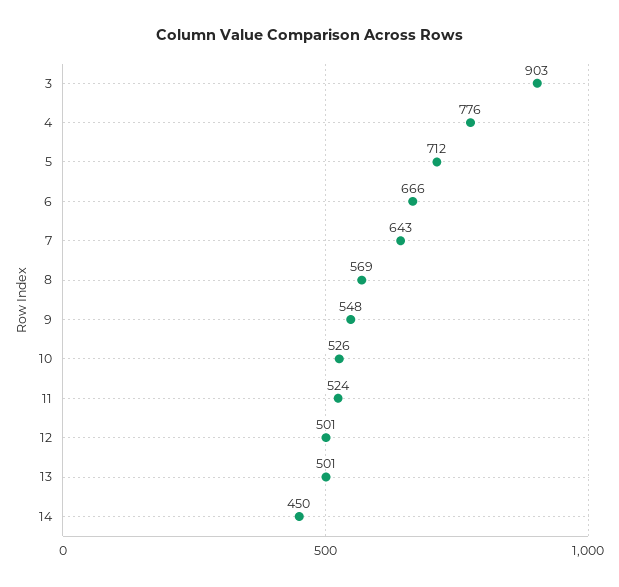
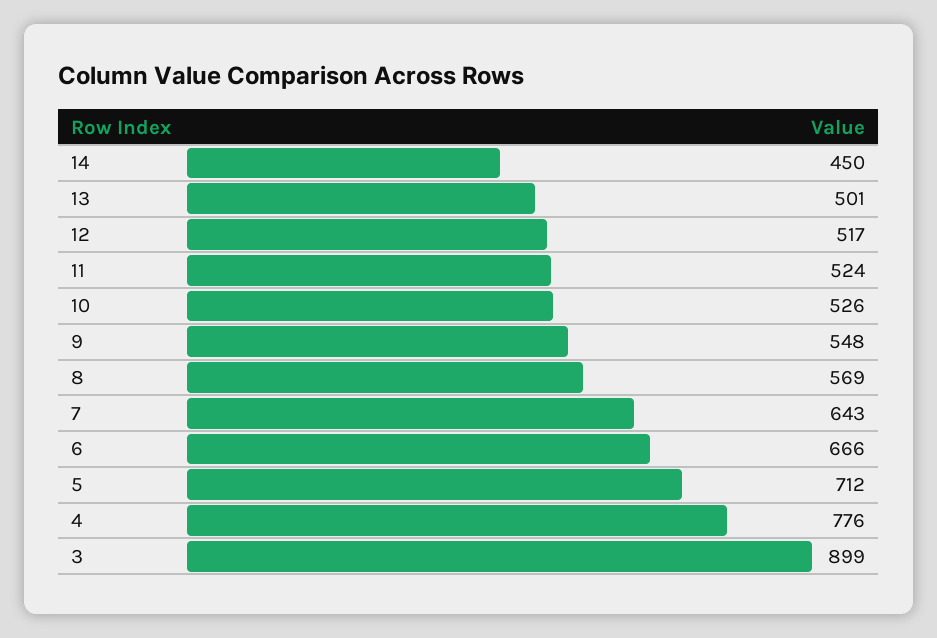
3: 903 -> 899
12: 501 -> 517

